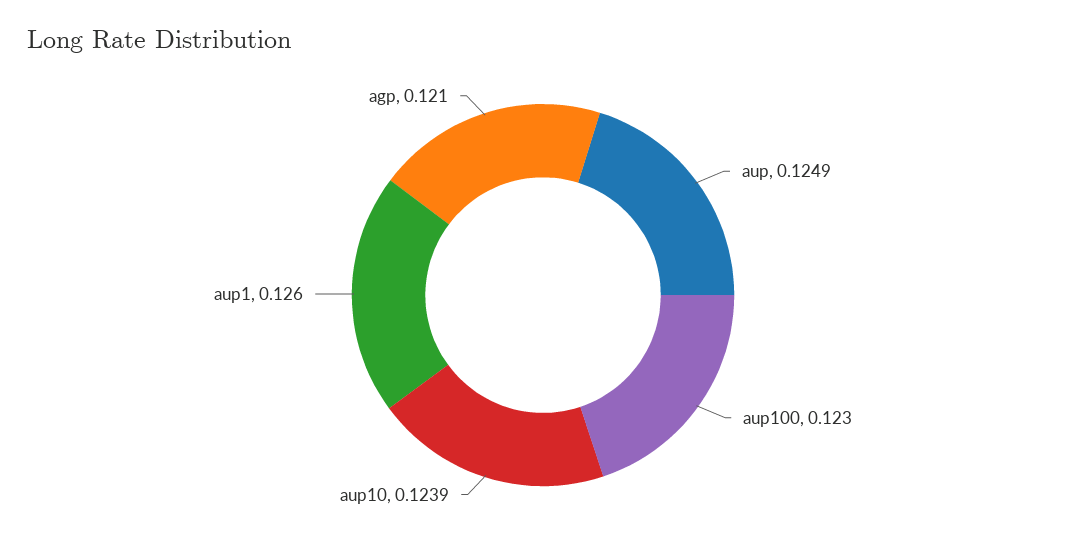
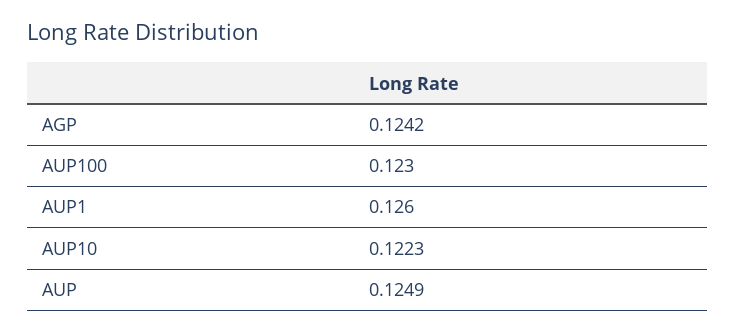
aup10: 0.1239 -> 0.1223
agp: 0.121 -> 0.1242

